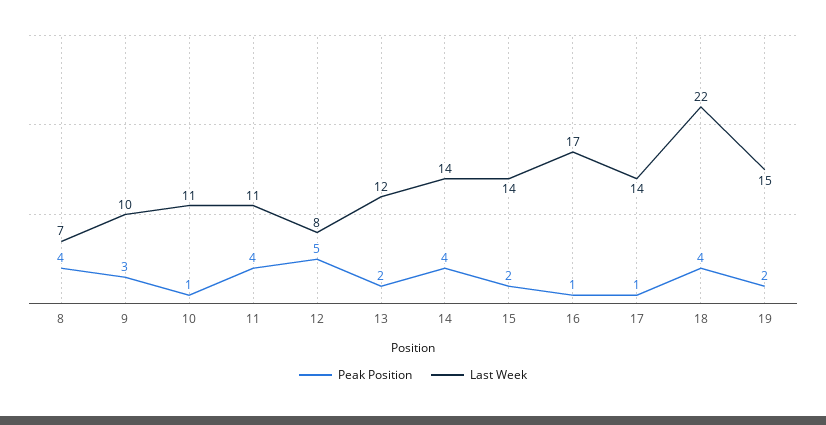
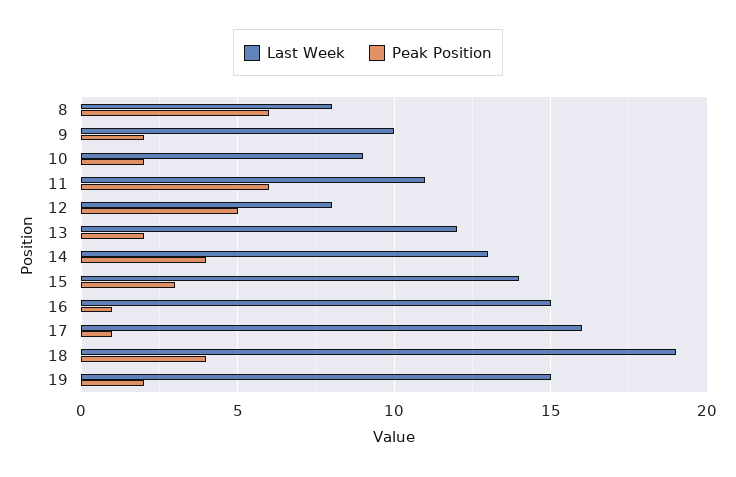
Peak Position, 8: 4 -> 6
Last Week, 8: 7 -> 8
Peak Position, 9: 3 -> 2
Peak Position, 10: 1 -> 2
Last Week, 10: 11 -> 9
Peak Position, 11: 4 -> 6
Last Week, 14: 14 -> 13
Peak Position, 15: 2 -> 3
Last Week, 16: 17 -> 15
Last Week, 17: 14 -> 16
Last Week, 18: 22 -> 19

